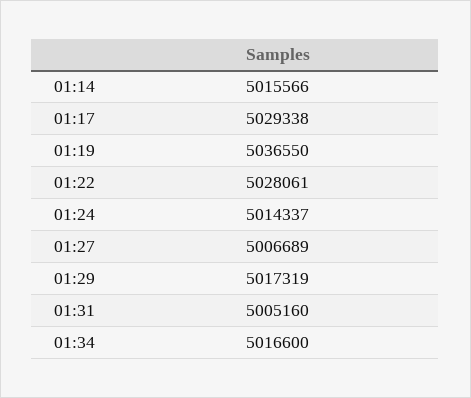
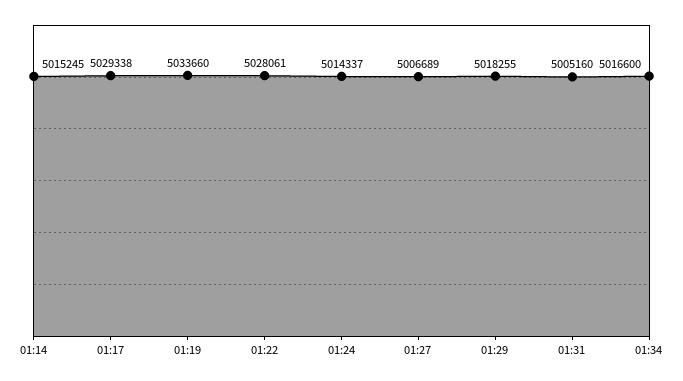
01:14: 5015566 -> 5015245
01:19: 5036550 -> 5033660
01:29: 5017319 -> 5018255

